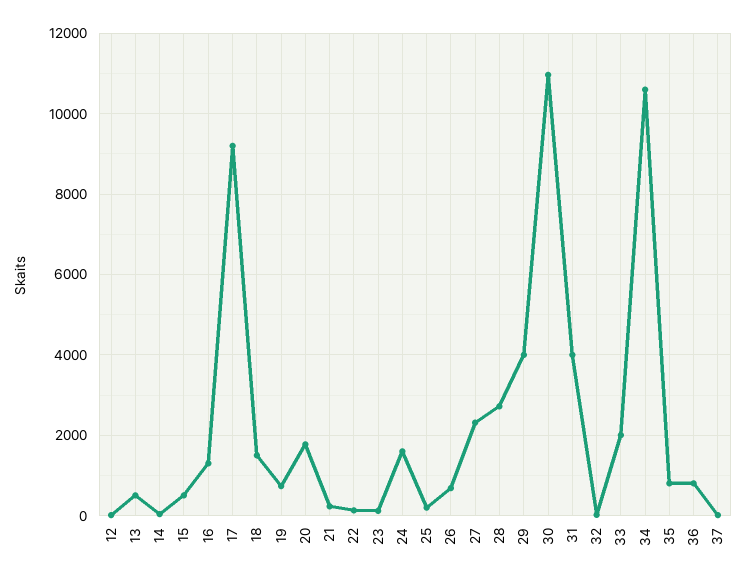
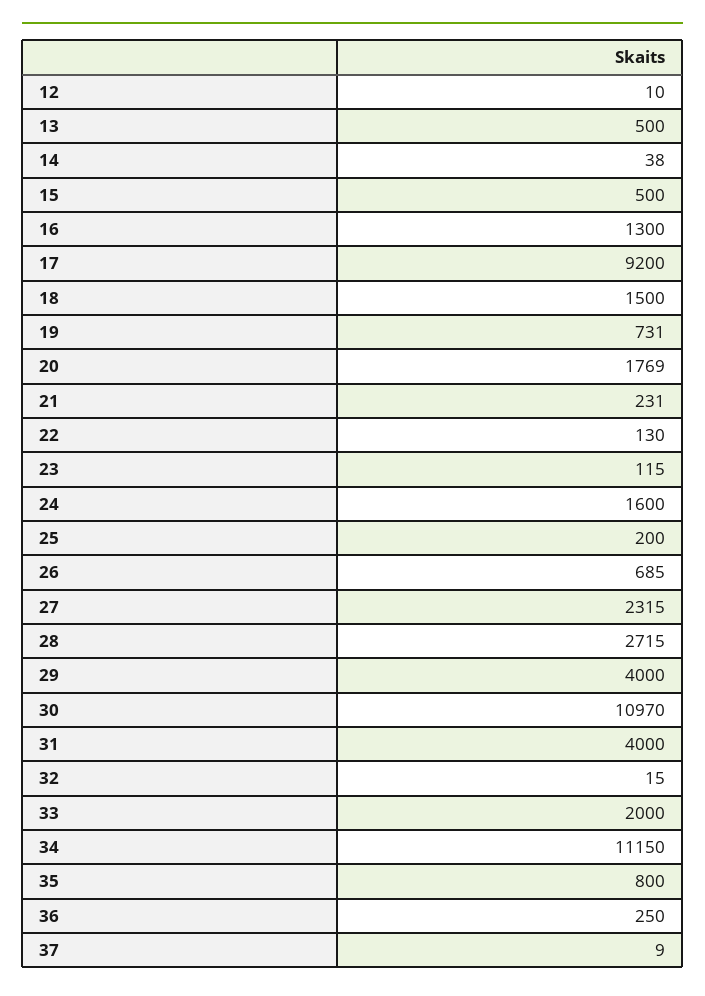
34: 10600 -> 11150
36: 800 -> 250

